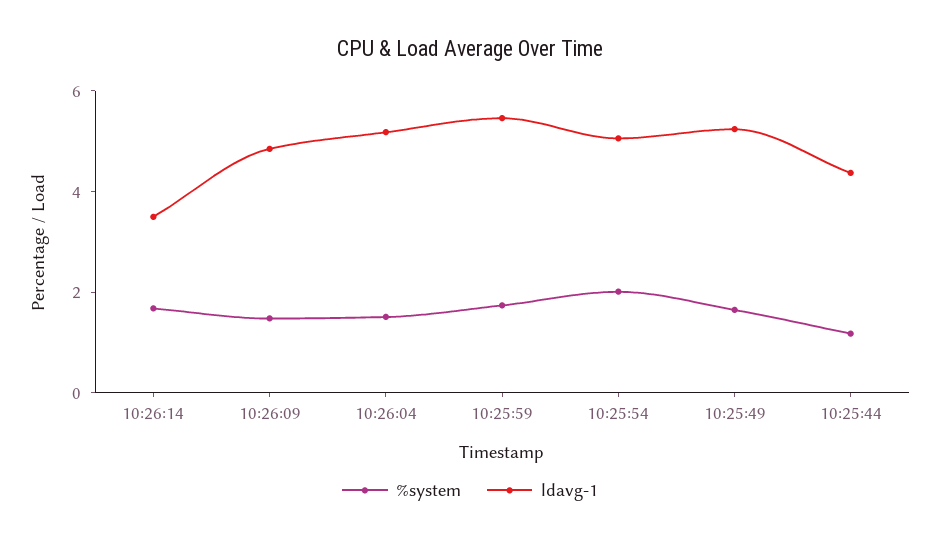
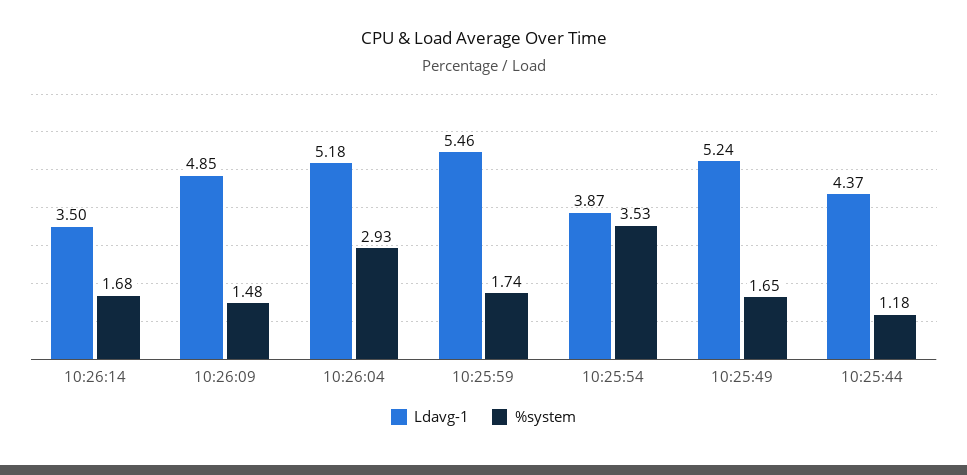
%system, 10:26:04: 1.5 -> 2.93
%system, 10:25:54: 2 -> 3.53
ldavg-1, 10:25:54: 5 -> 3.87

